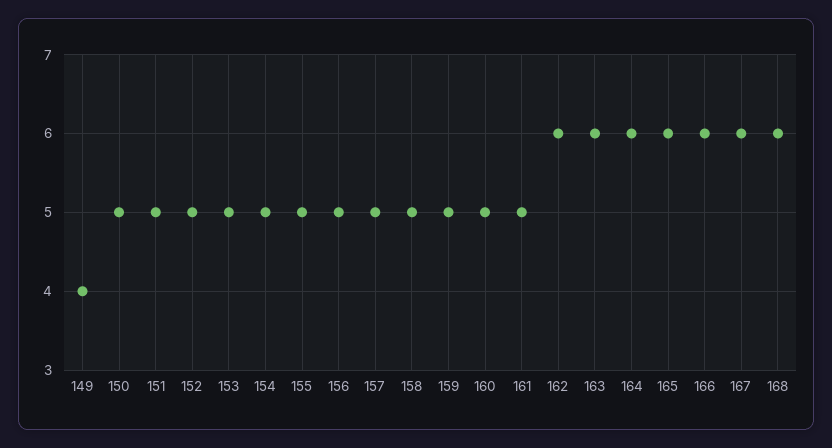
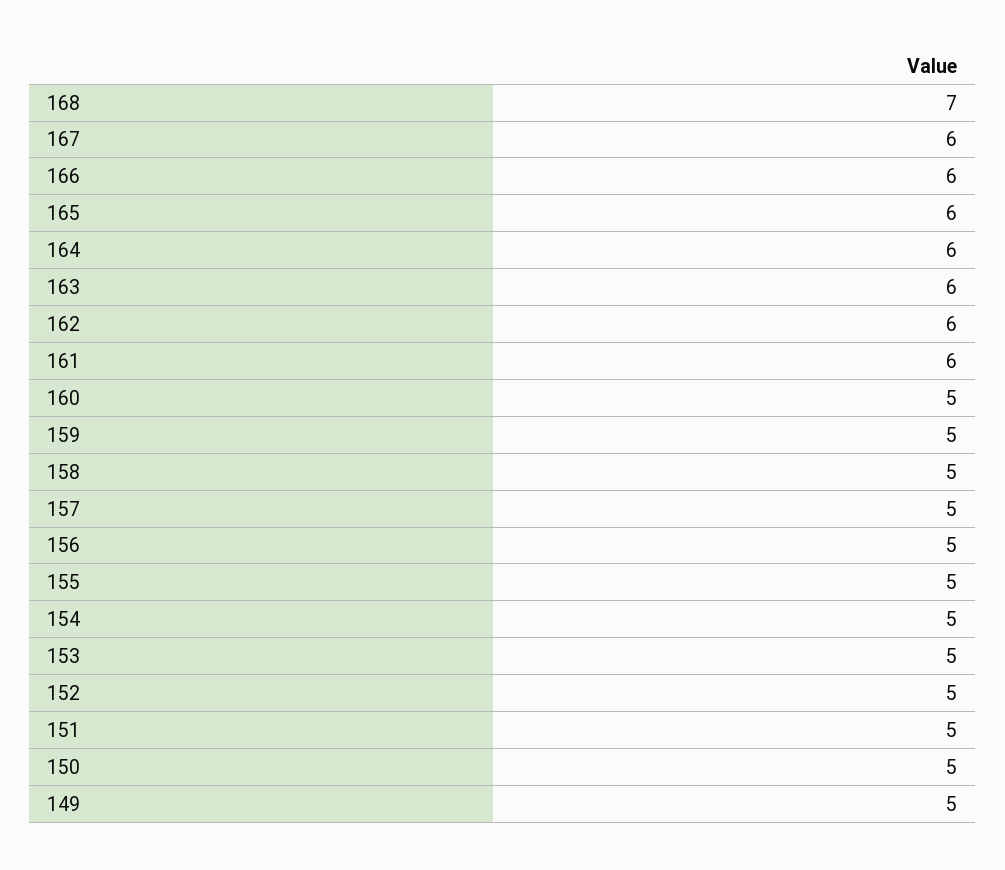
149: 4 -> 5
161: 5 -> 6
168: 6 -> 7

